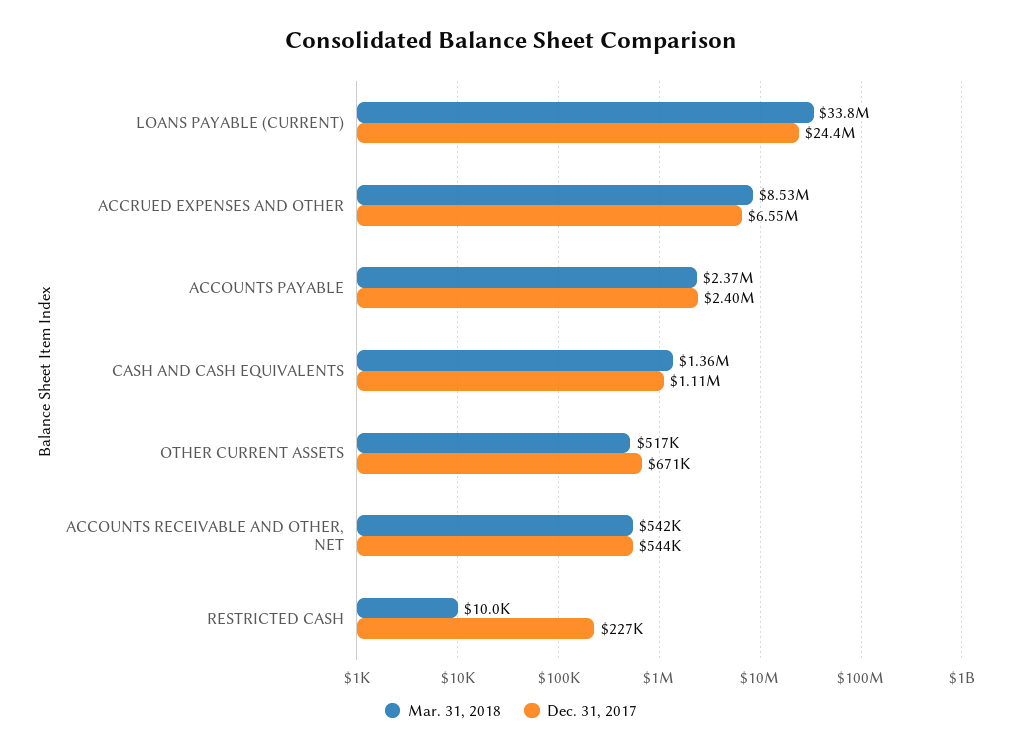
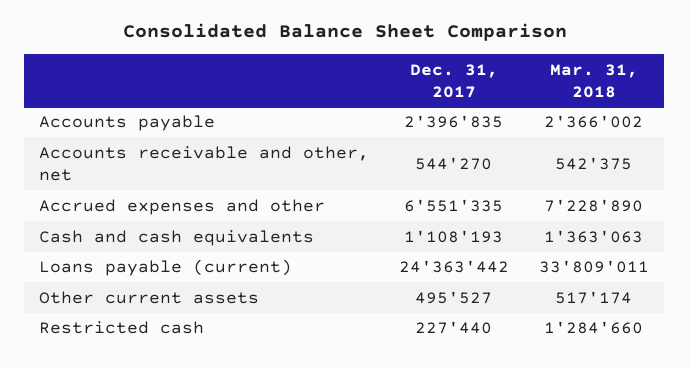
Mar. 31, 2018, ACCRUED EXPENSES AND OTHER: 8530000 -> 7228890
Dec. 31, 2017, OTHER CURRENT ASSETS: 671000 -> 495527
Mar. 31, 2018, RESTRICTED CASH: 10000 -> 1284660

